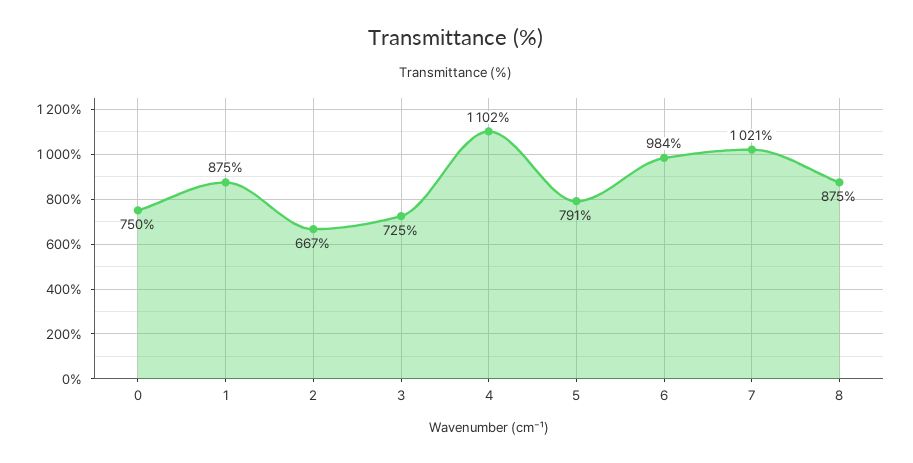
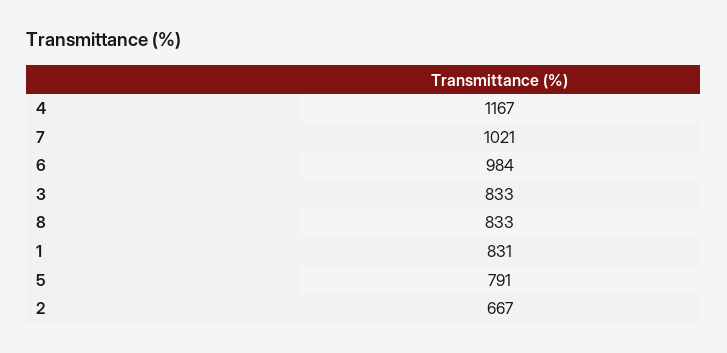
0: 750 -> none
1: 875 -> 831
3: 725 -> 833
4: 1102 -> 1167
8: 875 -> 833

